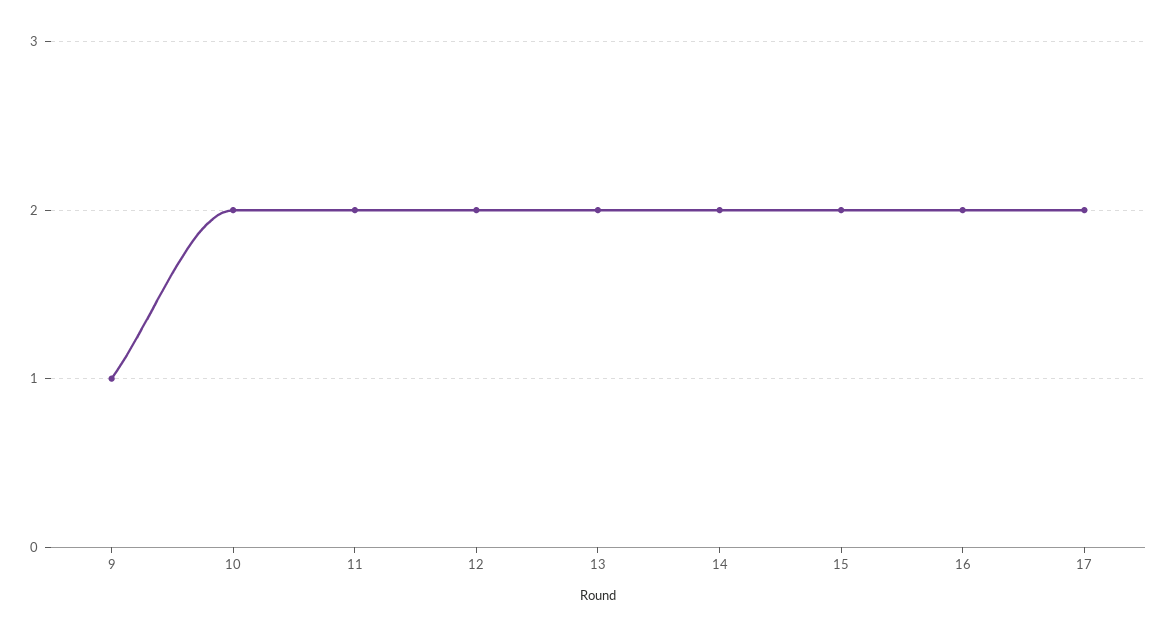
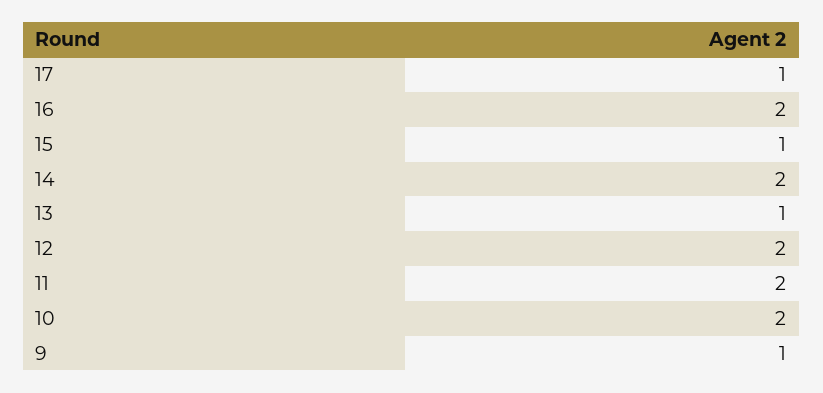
13: 2 -> 1
15: 2 -> 1
17: 2 -> 1

